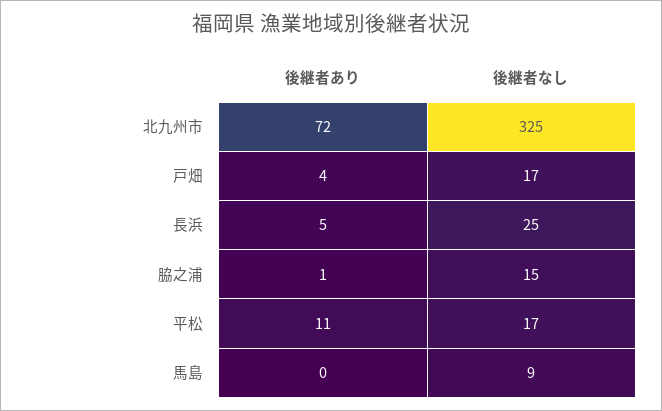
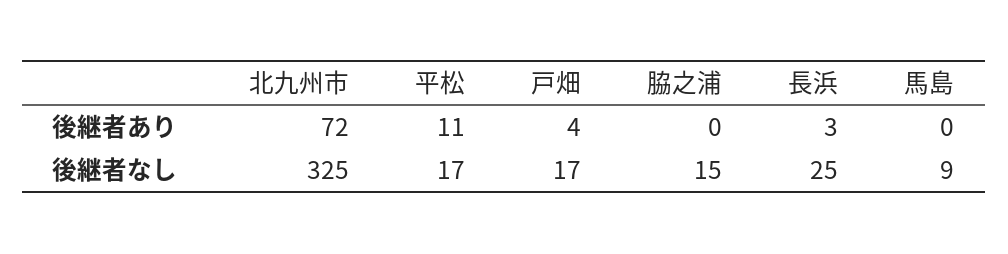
後継者あり, 長浜: 5 -> 3
後継者あり, 脇之浦: 1 -> 0

